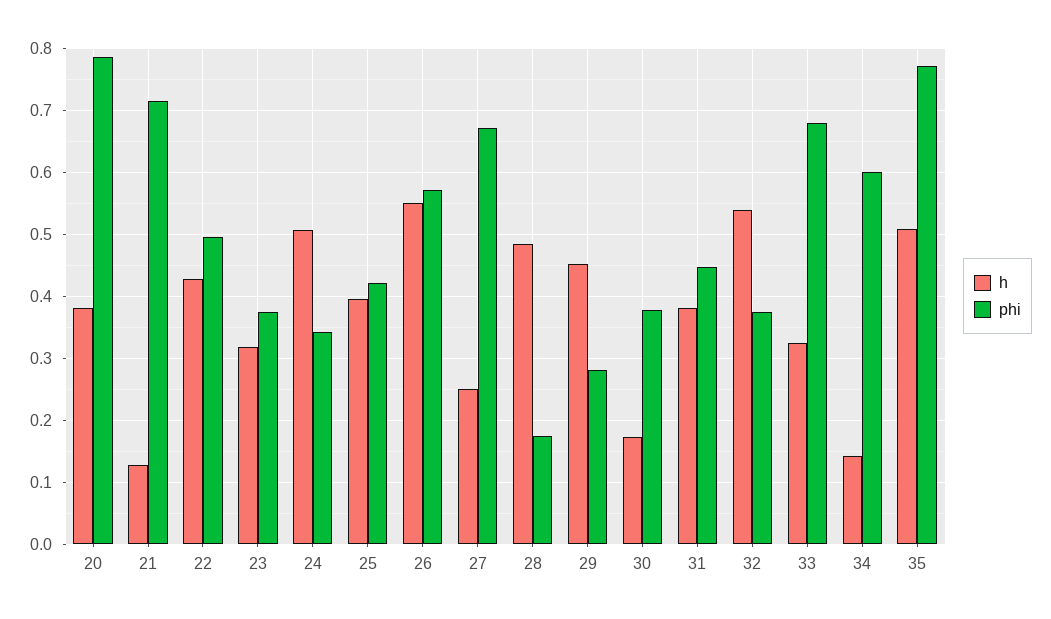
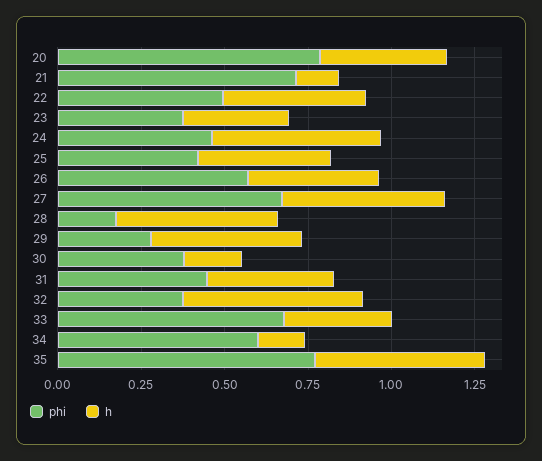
phi, 24: 0.34 -> 0.45
h, 26: 0.55 -> 0.4
h, 27: 0.25 -> 0.5

